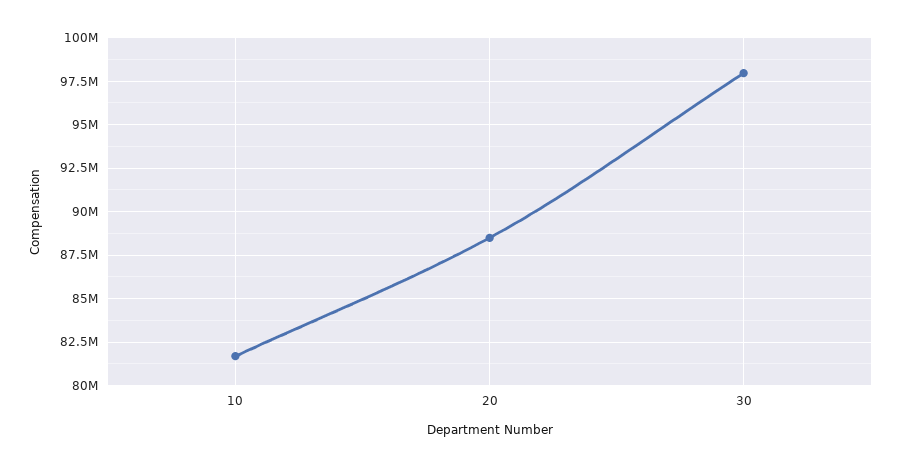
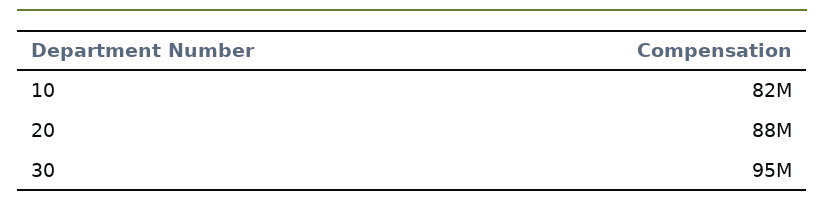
30: 98000000 -> 95000000

